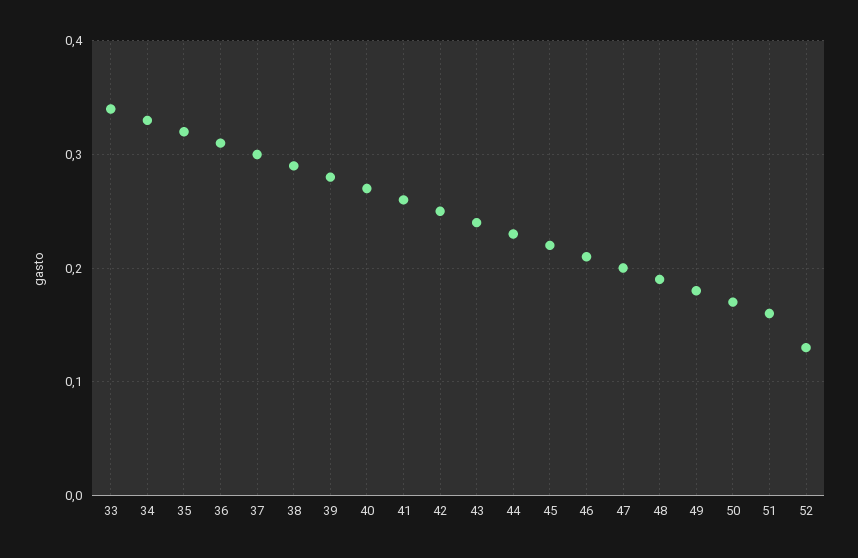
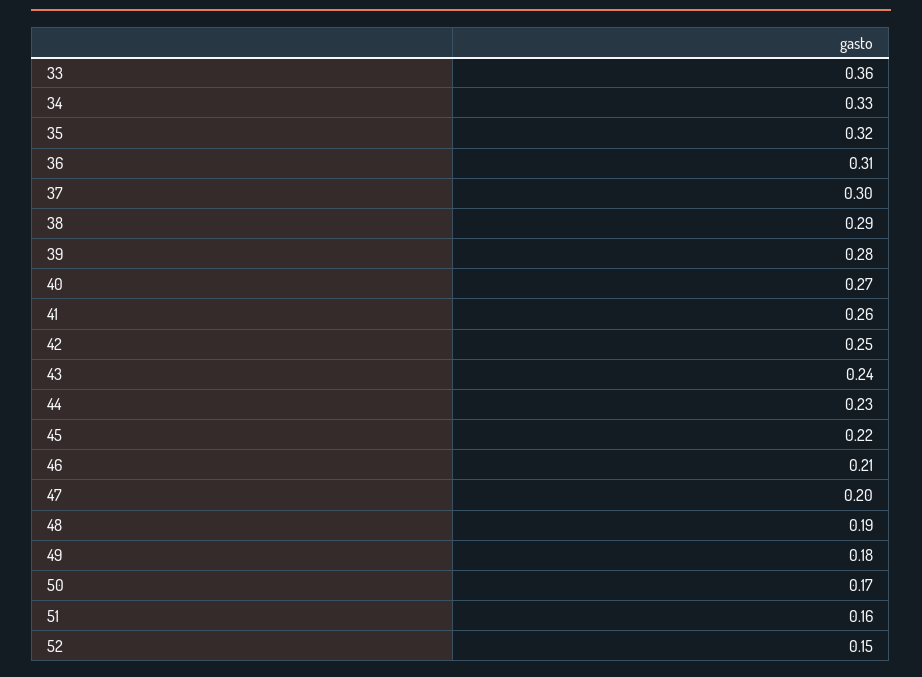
33: 0.34 -> 0.36
52: 0.13 -> 0.15

